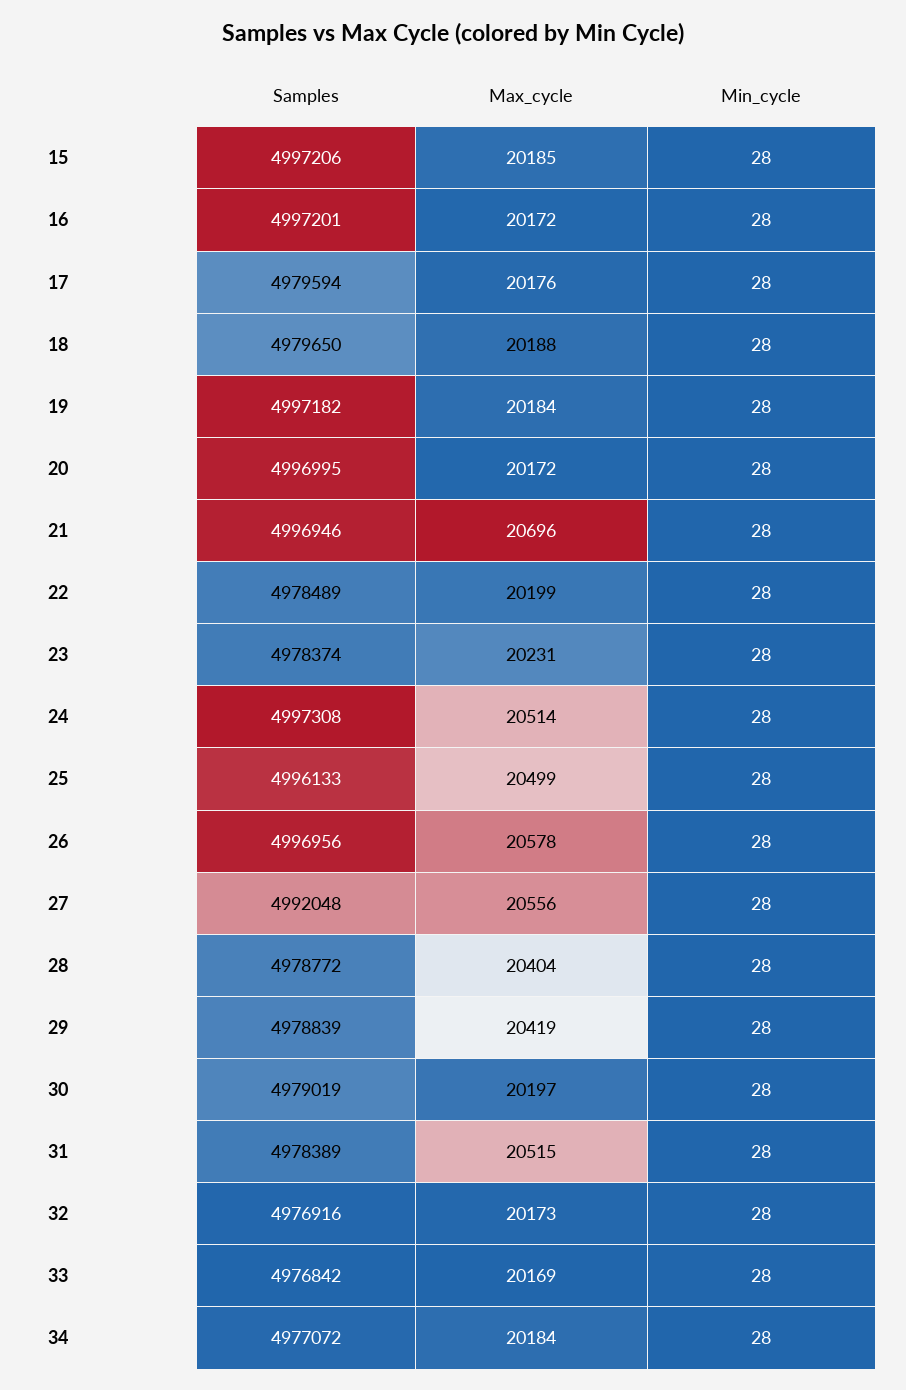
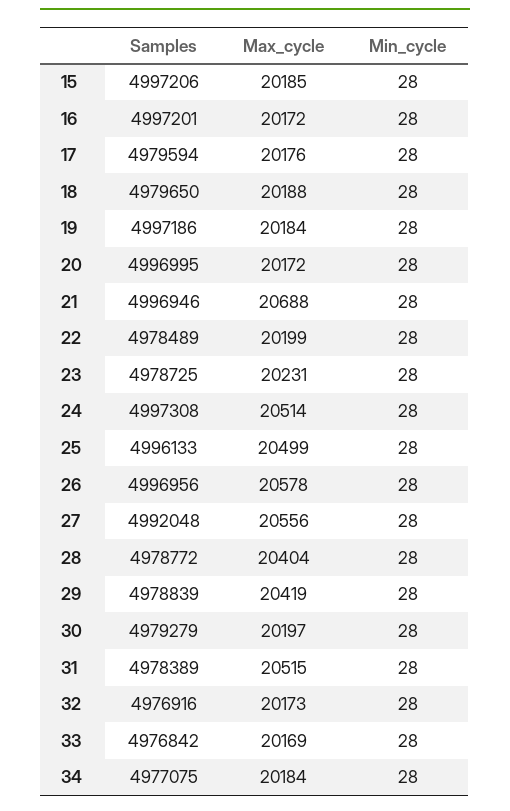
Samples, 19: 4997182 -> 4997186
Max_cycle, 21: 20696 -> 20688
Samples, 23: 4978374 -> 4978725
Samples, 30: 4979019 -> 4979279
Samples, 34: 4977072 -> 4977075

